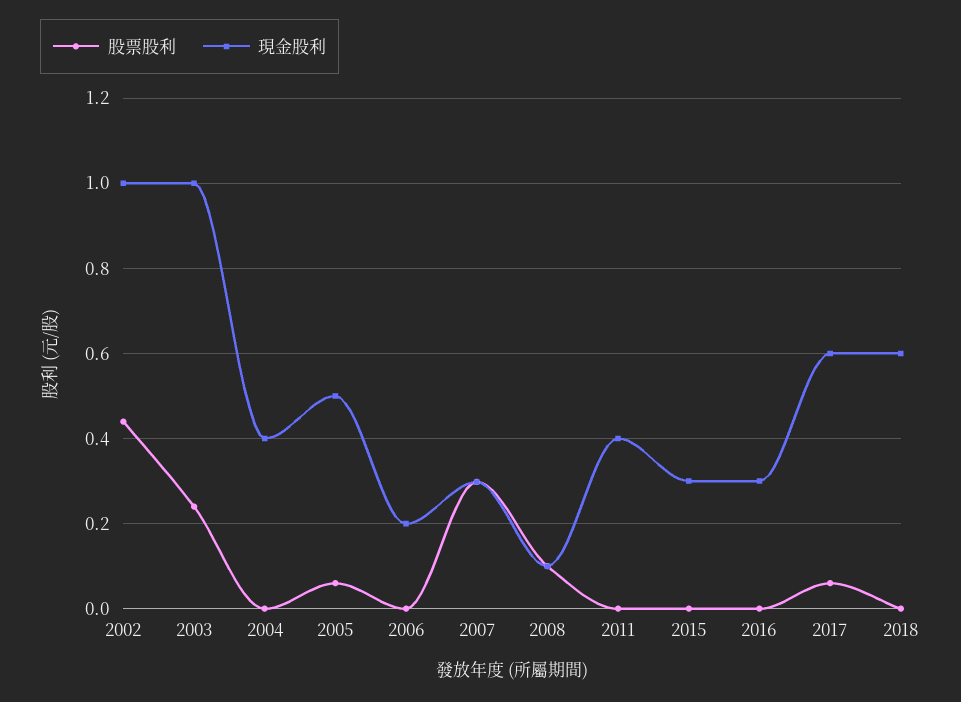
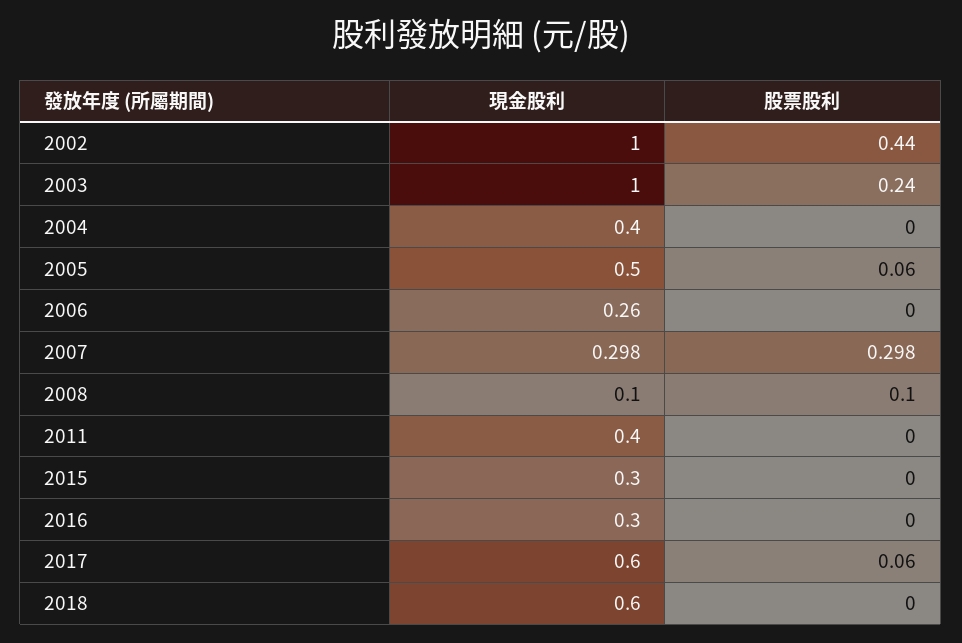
現金股利, 2006: 0.2 -> 0.26

